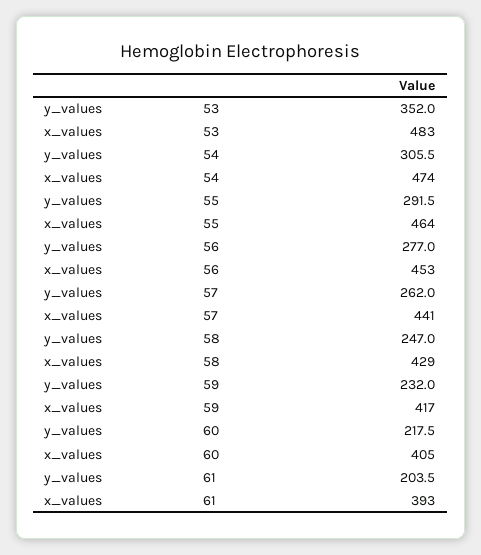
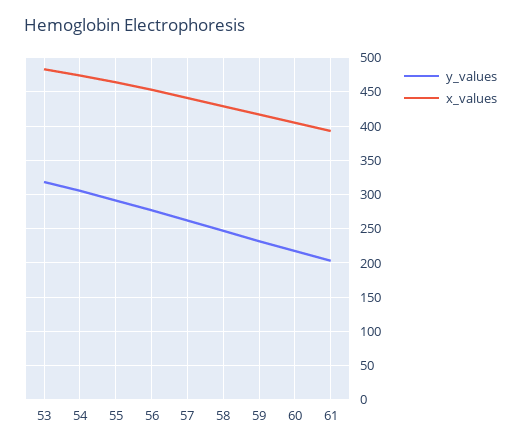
y_values, 53: 352 -> 320

